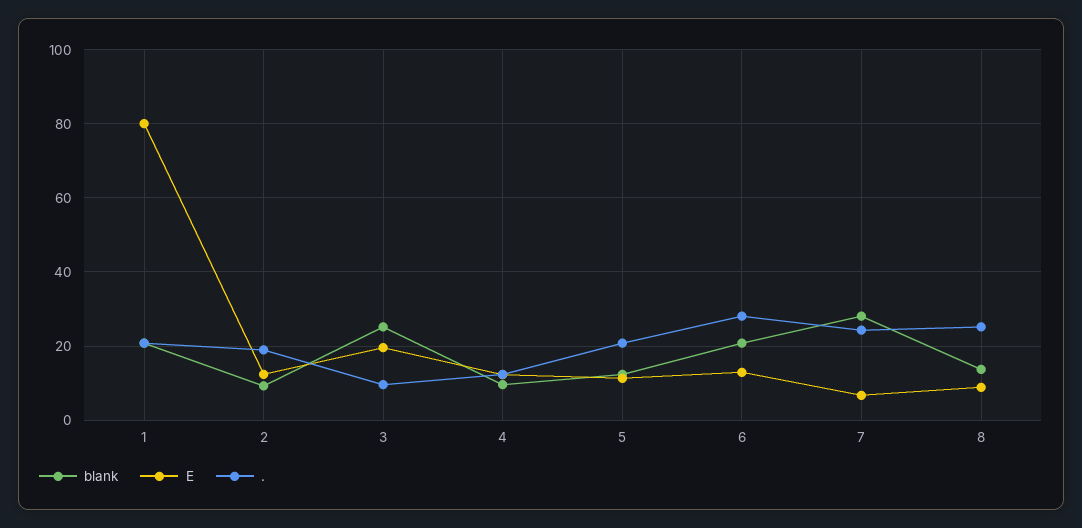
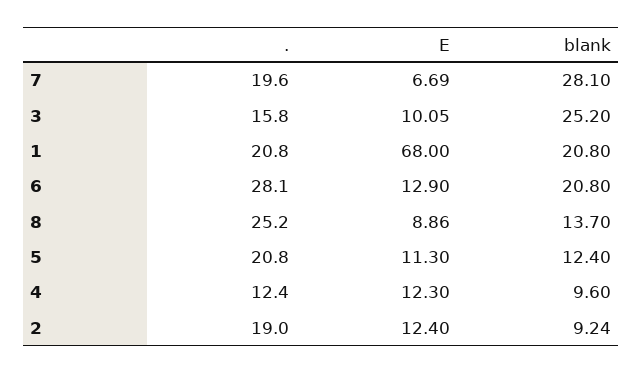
E, 1: 80 -> 68
E, 3: 20 -> 10.05
., 3: 10 -> 15.8
., 7: 24 -> 19.6

